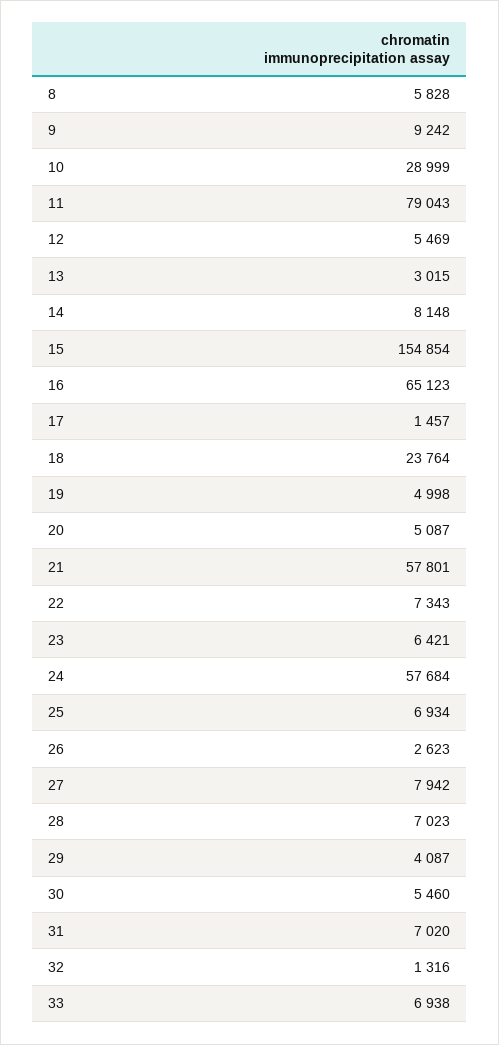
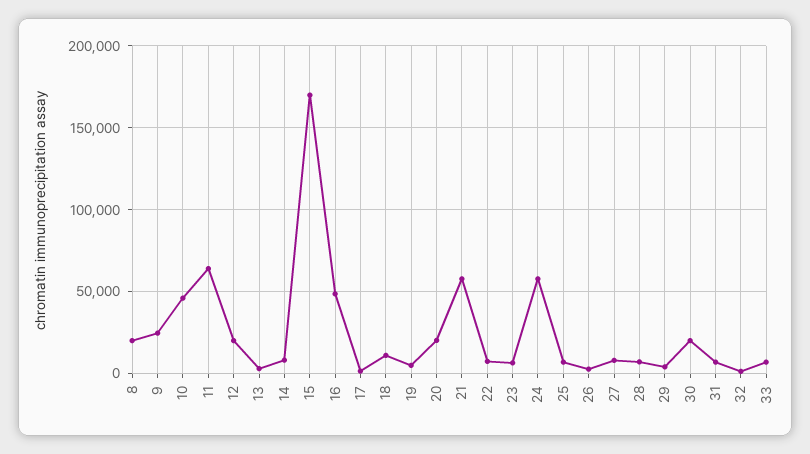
8: 5828 -> 20000
9: 9242 -> 25000
10: 28999 -> 45000
11: 79043 -> 65000
12: 5469 -> 20000
15: 154854 -> 170000
16: 65123 -> 50000
18: 23764 -> 10000
20: 5087 -> 20000
30: 5460 -> 20000

